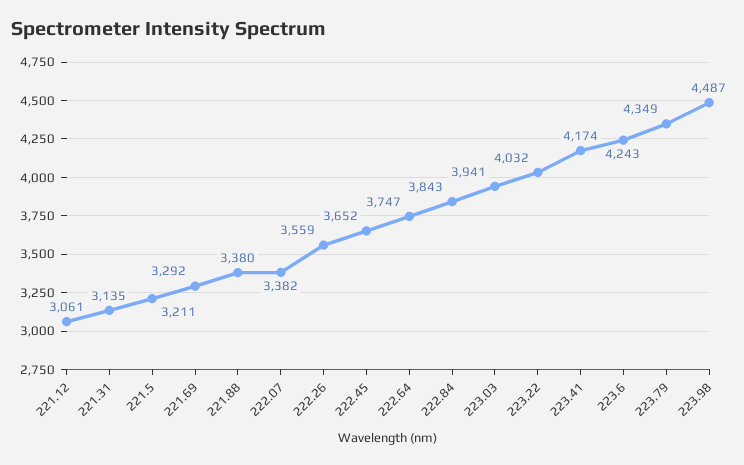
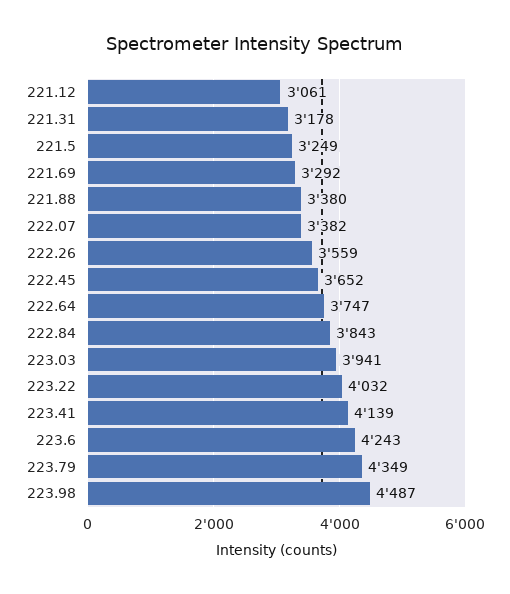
221.31: 3135 -> 3178
221.5: 3211 -> 3249
223.41: 4174 -> 4139

